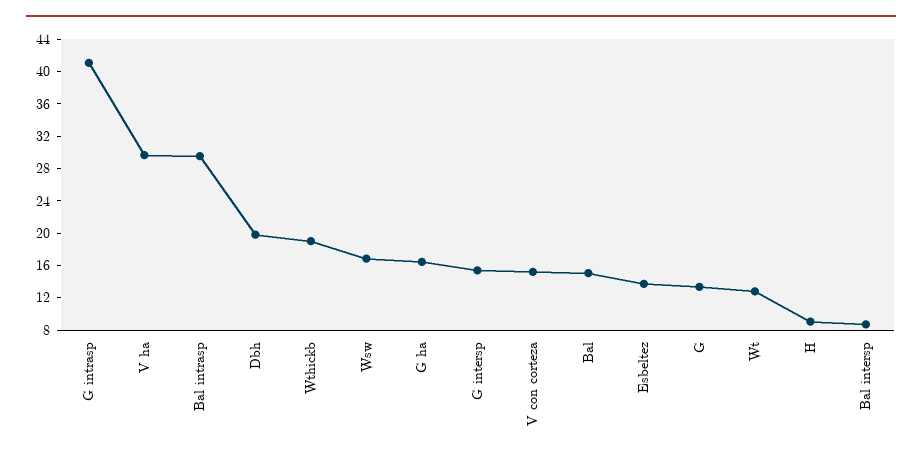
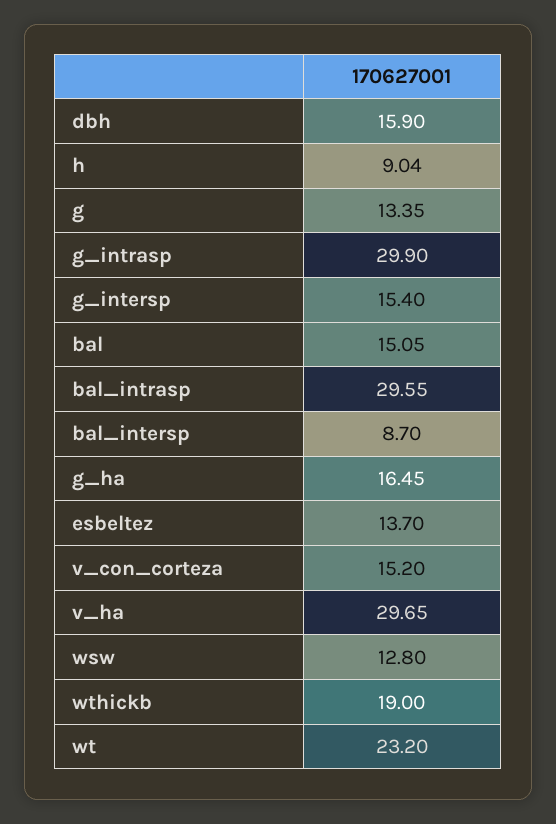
G intrasp: 41 -> 29.9
Dbh: 20 -> 15.9
Wsw: 17 -> 12.8
Wt: 13 -> 23.2

